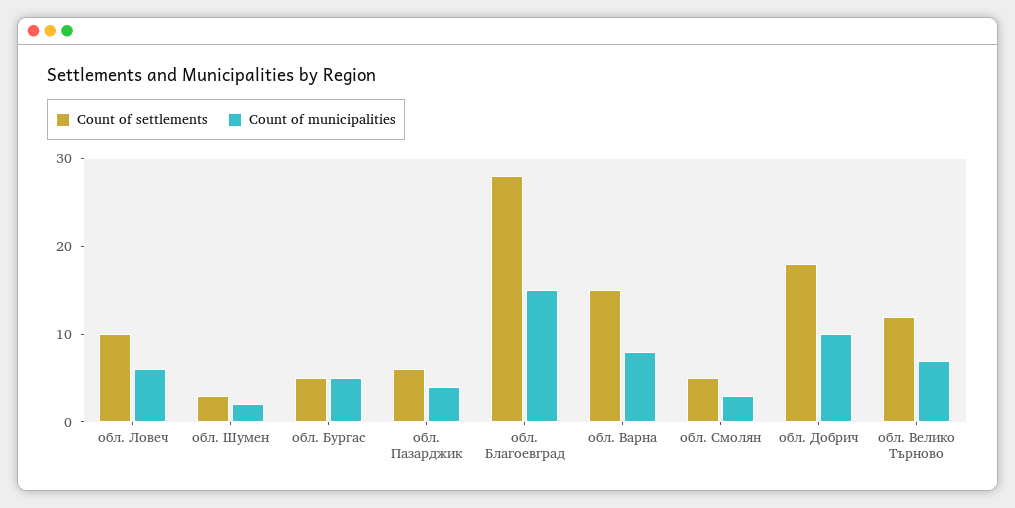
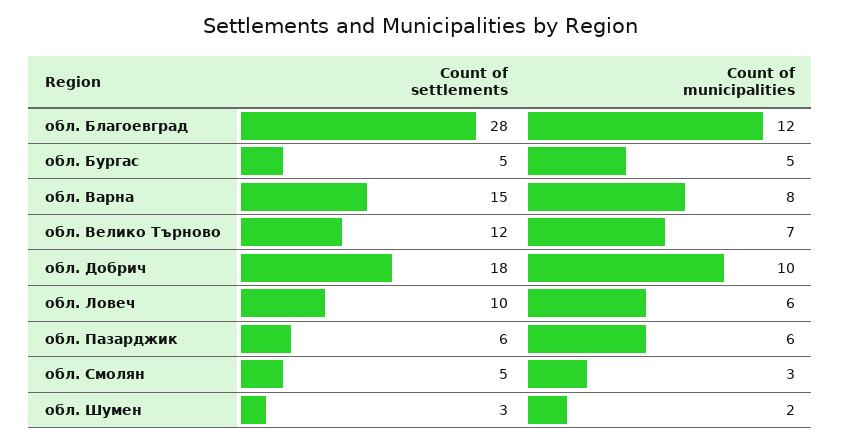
Count of municipalities, обл. Пазарджик: 4 -> 6
Count of municipalities, обл. Благоевград: 15 -> 12

